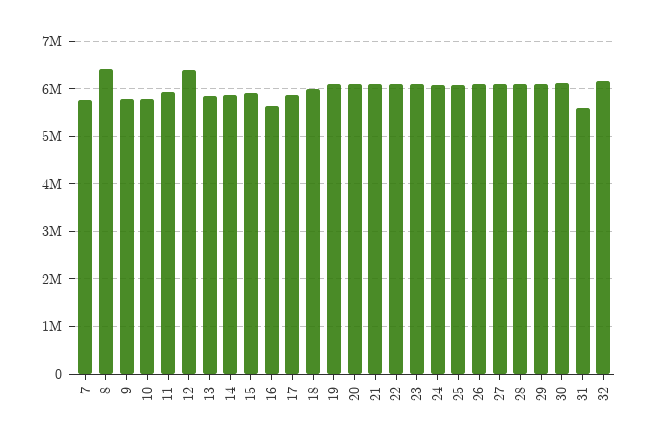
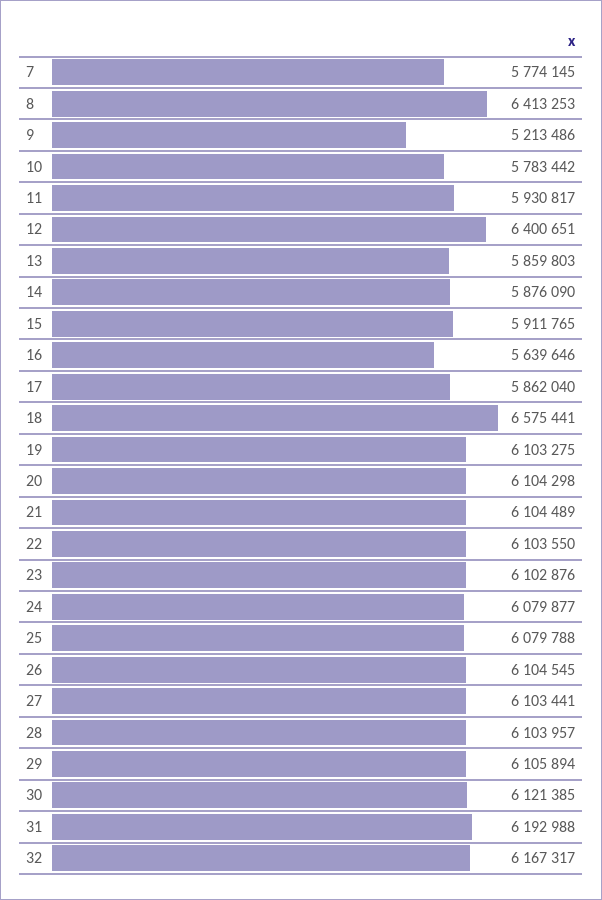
9: 5800000 -> 5213486
18: 6000000 -> 6575441
31: 5600000 -> 6192988

